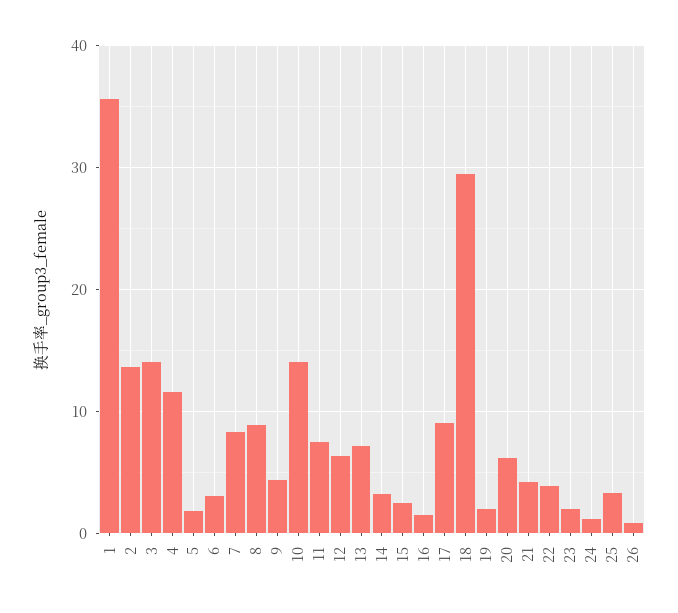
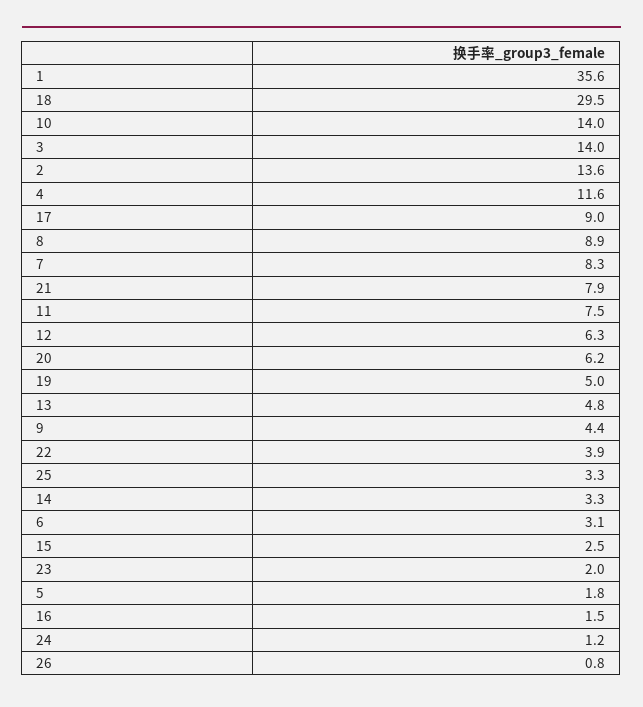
13: 7 -> 4.8
19: 2 -> 5
21: 4 -> 7.9

